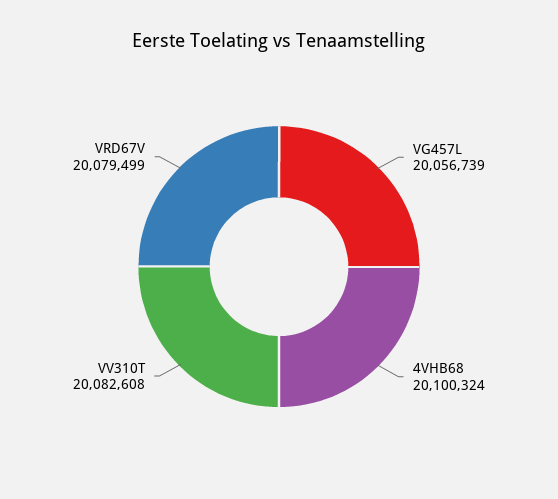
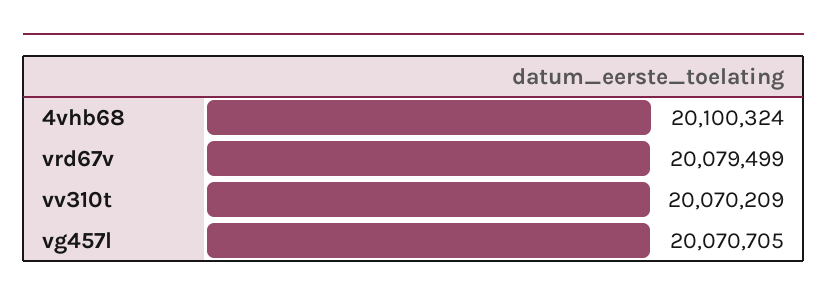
VG457L: 20056739 -> 20070705
VV310T: 20082608 -> 20070209

